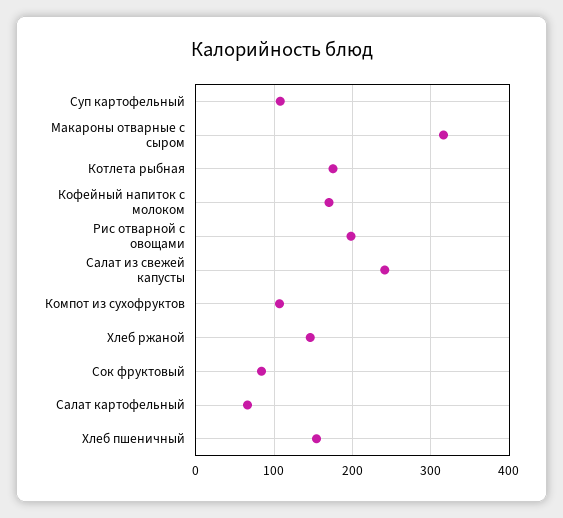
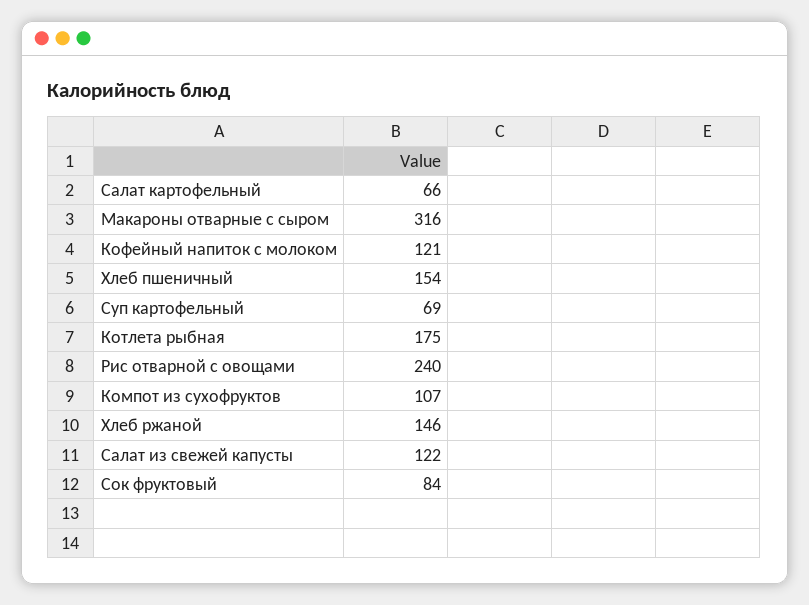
Суп картофельный: 110 -> 69
Кофейный напиток с молоком: 170 -> 121
Рис отварной с овощами: 200 -> 240
Салат из свежей капусты: 240 -> 122

